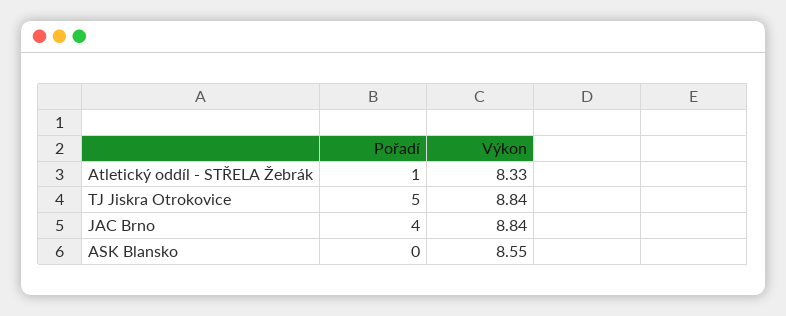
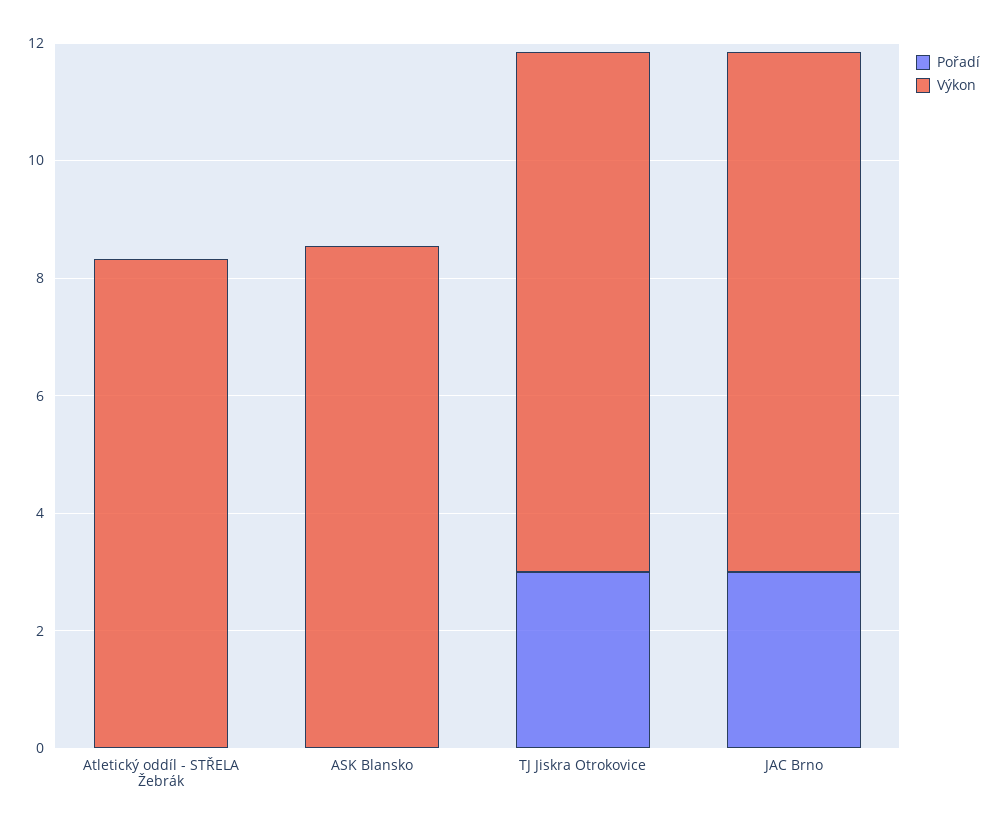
Pořadí, Atletický oddíl - STŘELA Žebrák: 1 -> 0
Pořadí, TJ Jiskra Otrokovice: 5 -> 3
Pořadí, JAC Brno: 4 -> 3

